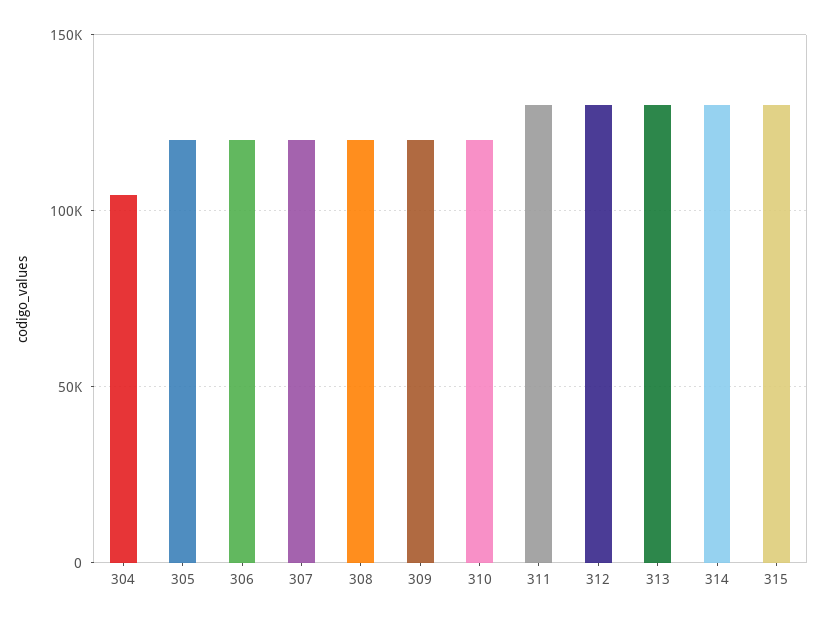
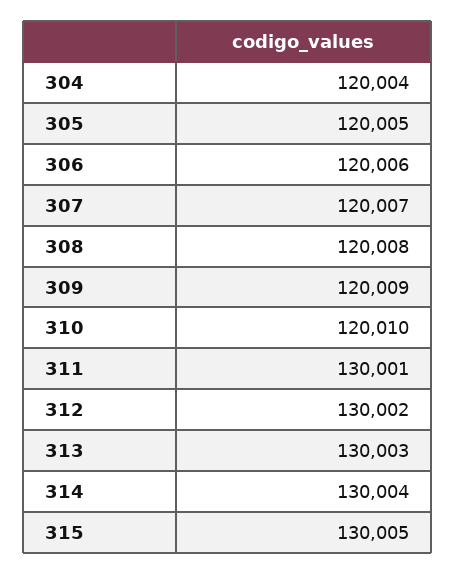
304: 105000 -> 120004

